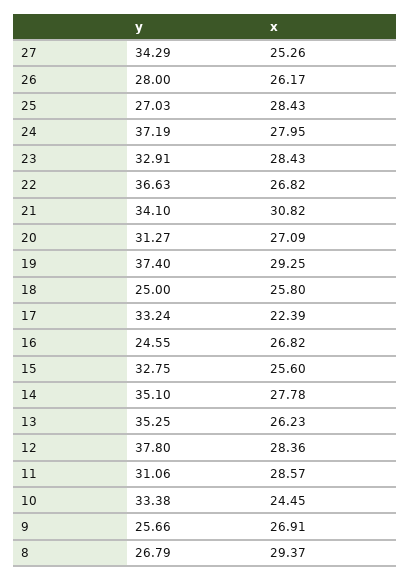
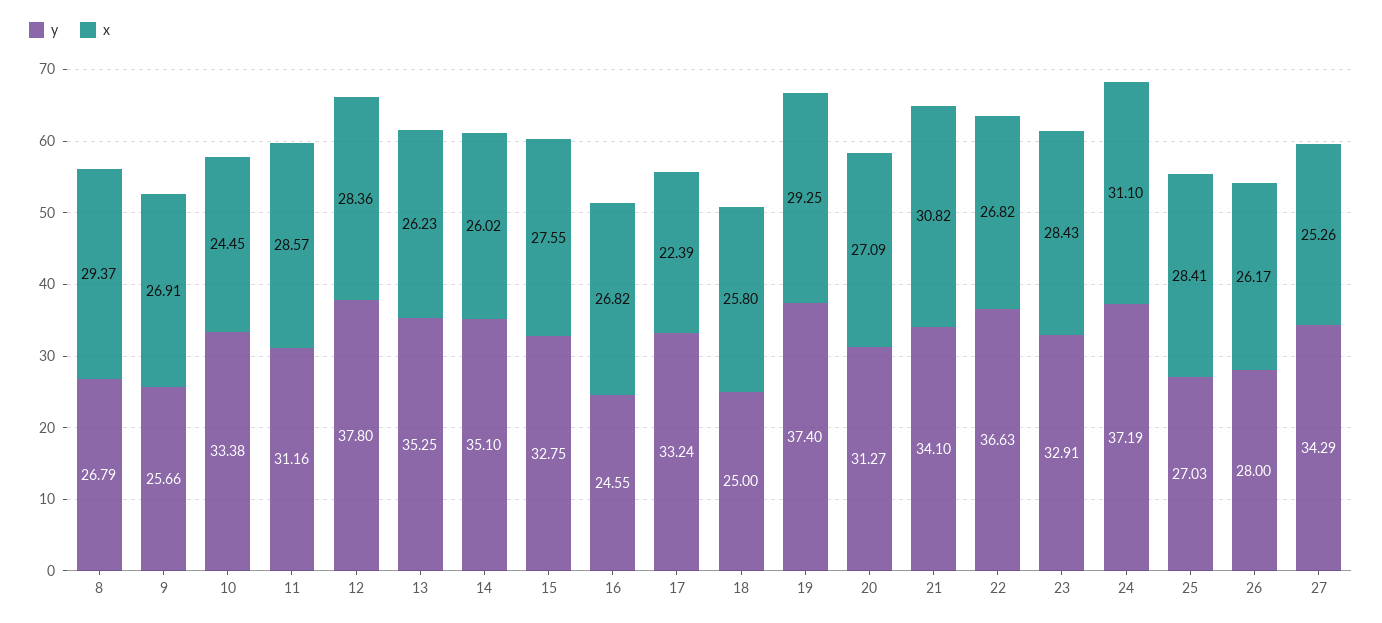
x, 25: 28.43 -> 28.41
x, 24: 27.95 -> 31.1
x, 15: 25.6 -> 27.55
x, 14: 27.78 -> 26.02
y, 11: 31.06 -> 31.16

